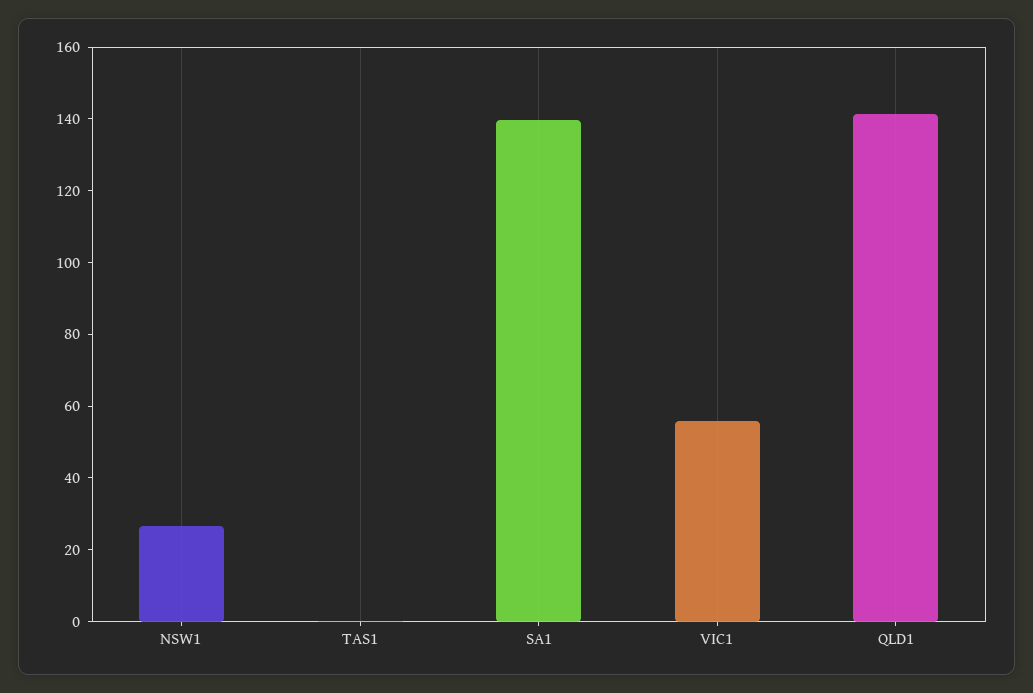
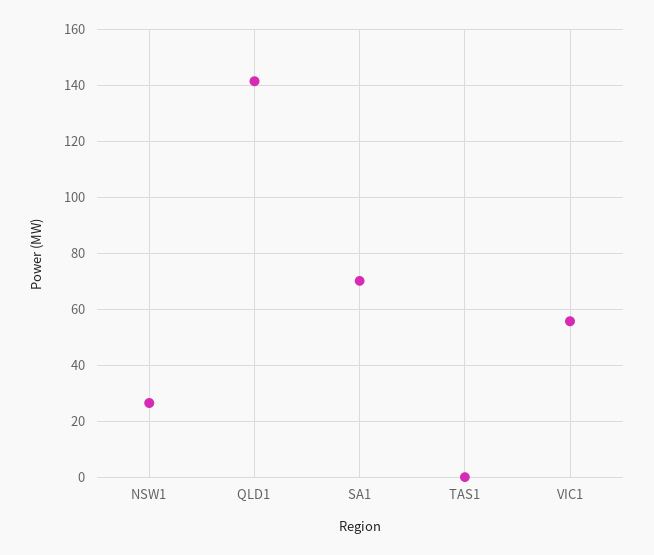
SA1: 140 -> 70

